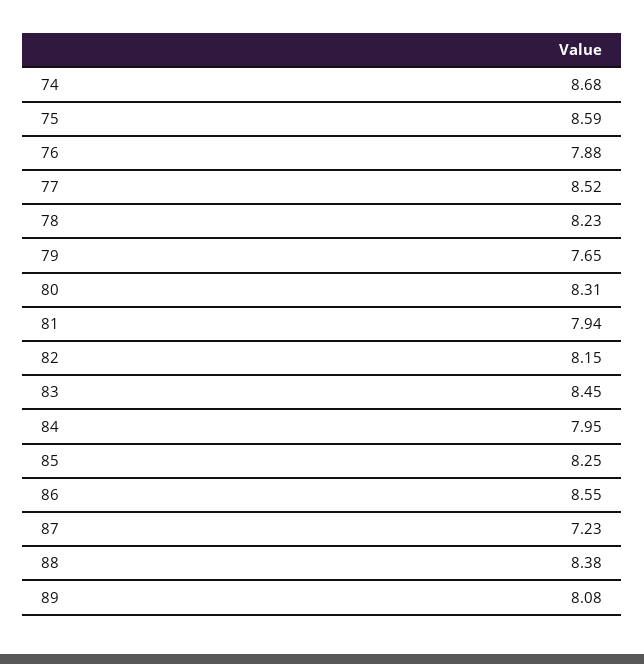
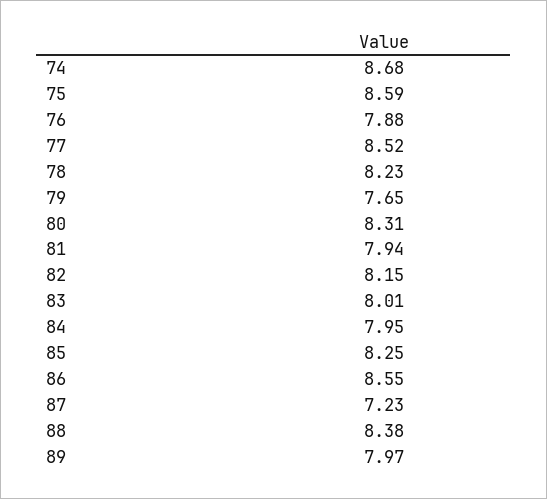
83: 8.45 -> 8.01
89: 8.08 -> 7.97

